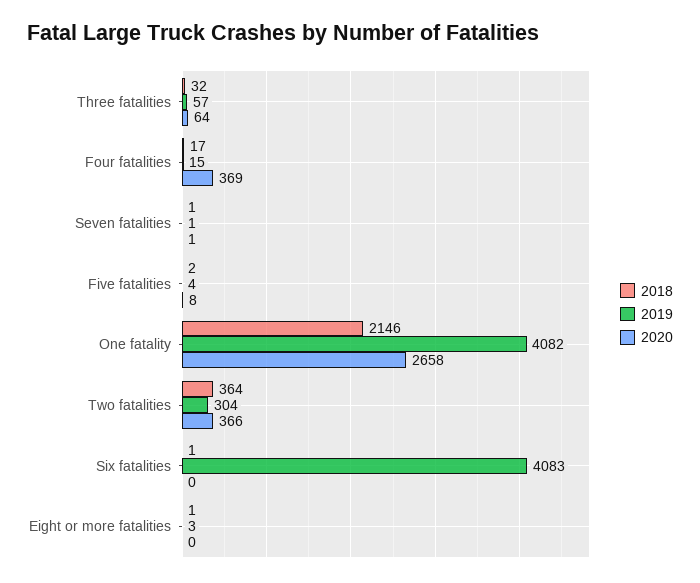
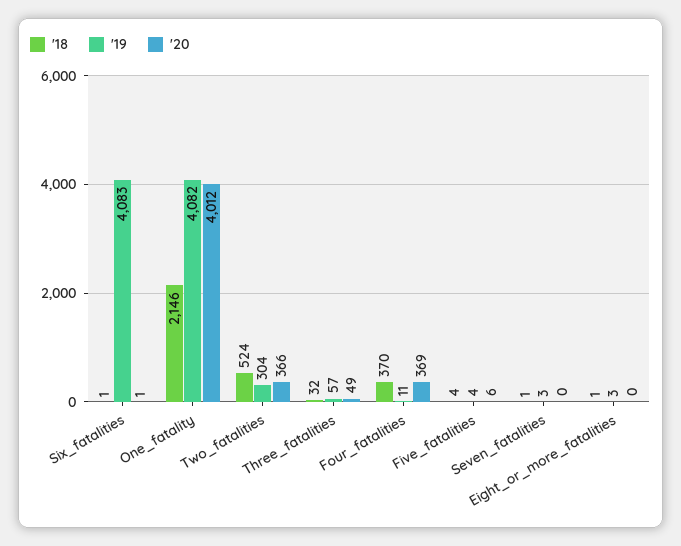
2020, Three fatalities: 64 -> 49
2018, Four fatalities: 17 -> 370
2019, Four fatalities: 15 -> 11
2019, Seven fatalities: 1 -> 3
2020, Seven fatalities: 1 -> 0
2018, Five fatalities: 2 -> 4
2020, Five fatalities: 8 -> 6
2020, One fatality: 2658 -> 4012
2018, Two fatalities: 364 -> 524
2020, Six fatalities: 0 -> 1

